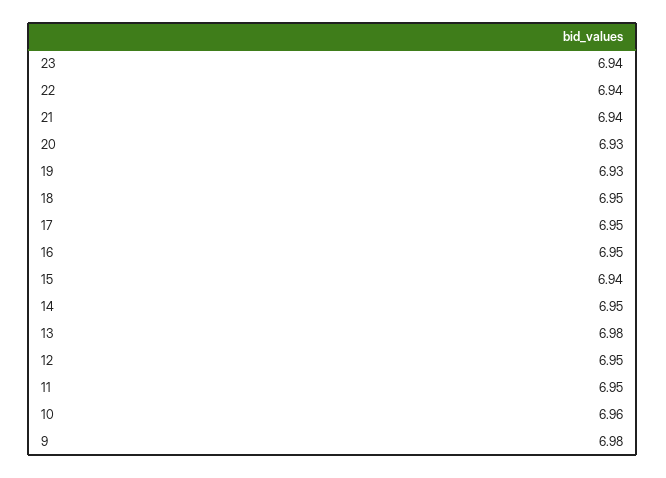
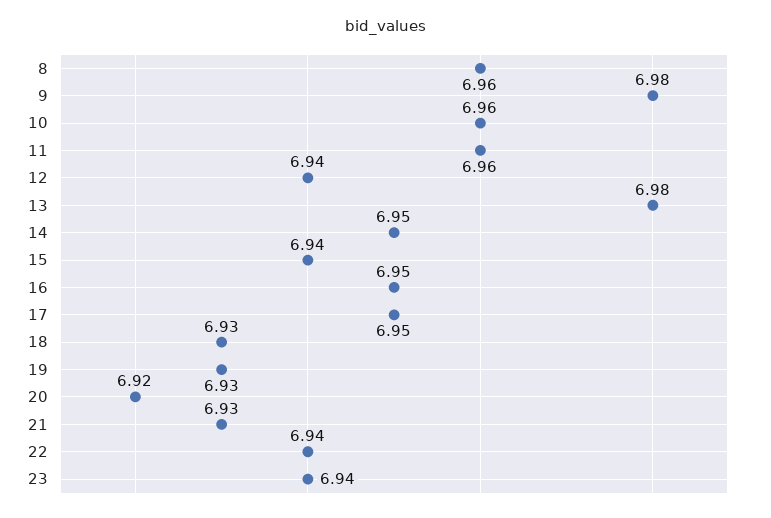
21: 6.94 -> 6.93
20: 6.93 -> 6.92
18: 6.95 -> 6.93
12: 6.95 -> 6.94
11: 6.95 -> 6.96
8: none -> 6.96

